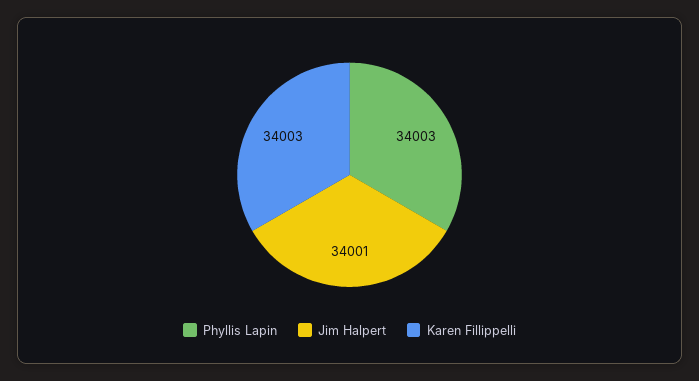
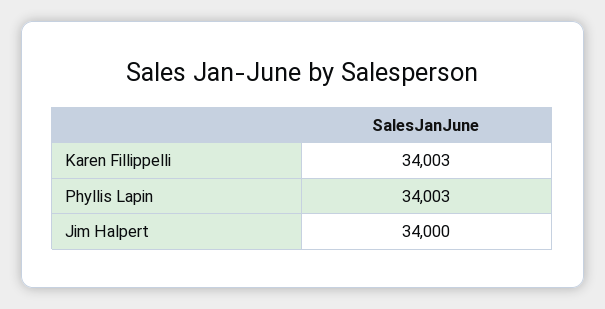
Jim Halpert: 34001 -> 34000

